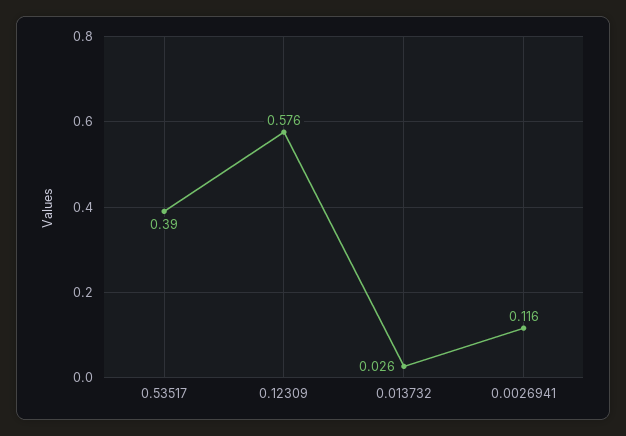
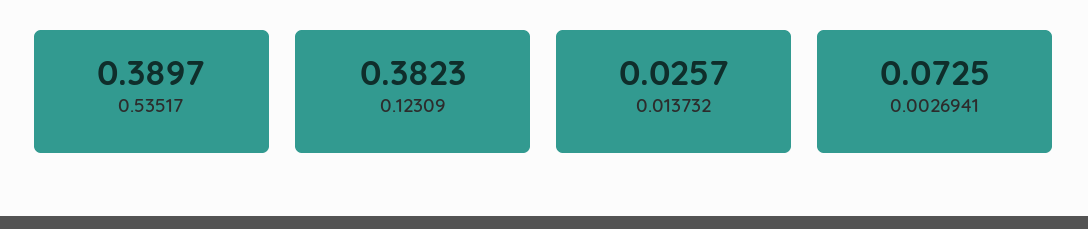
0.12309: 0.576 -> 0.3823
0.0026941: 0.116 -> 0.0725

